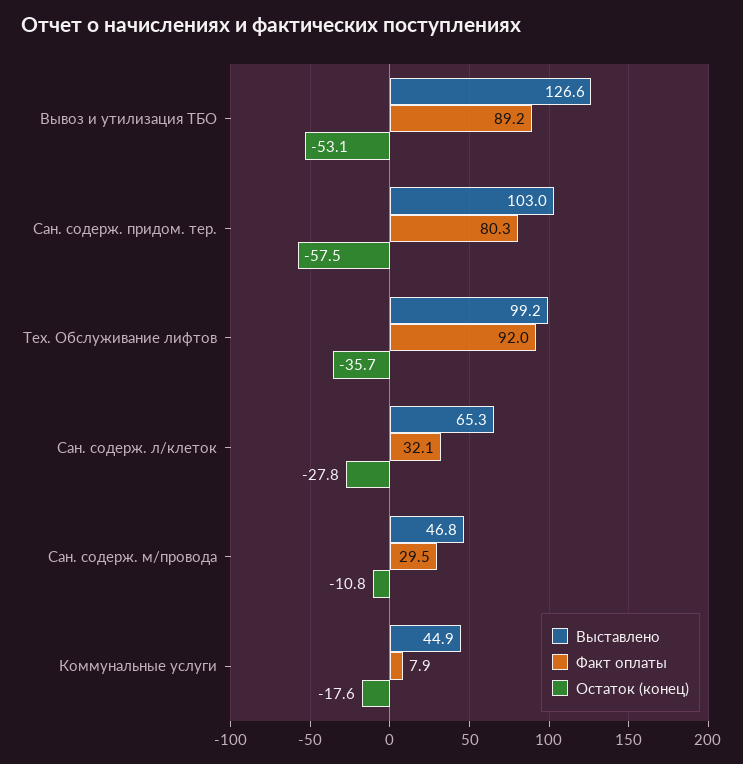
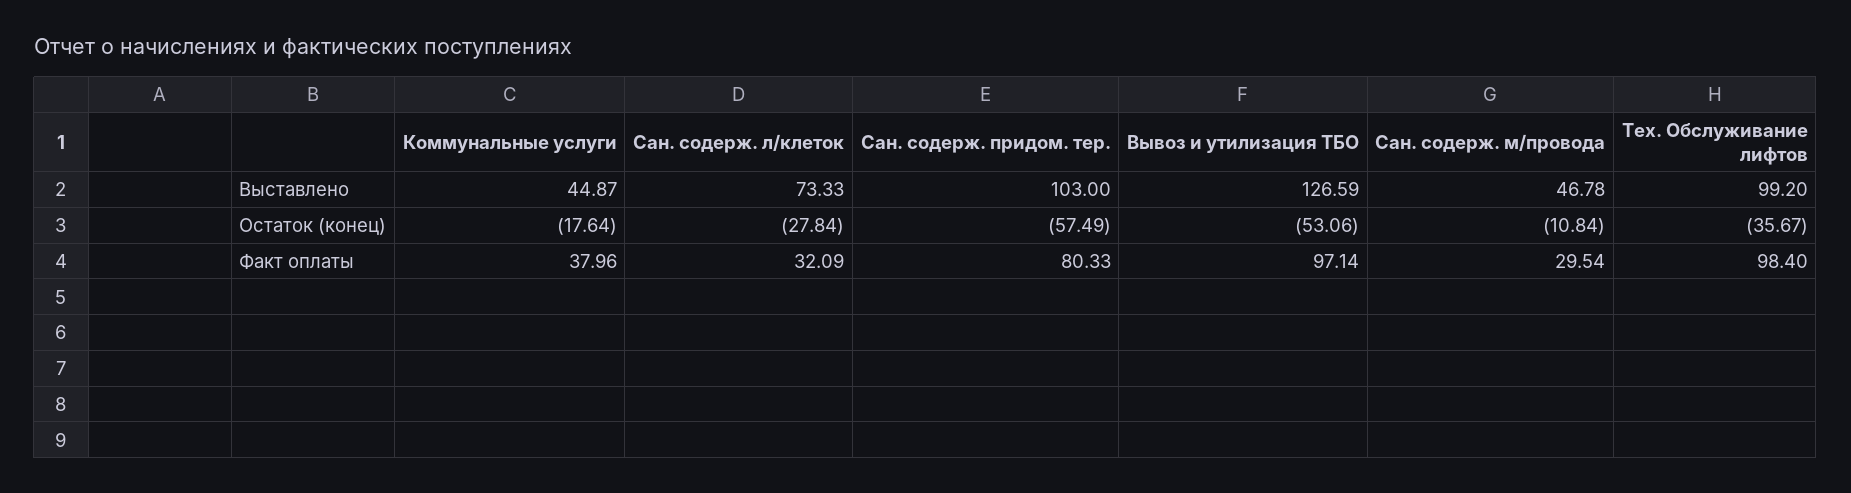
Факт оплаты, Вывоз и утилизация ТБО: 89.2 -> 97.14
Факт оплаты, Тех. Обслуживание лифтов: 92 -> 98.4
Выставлено, Сан. содерж. л/клеток: 65.3 -> 73.33
Факт оплаты, Коммунальные услуги: 7.9 -> 37.96

